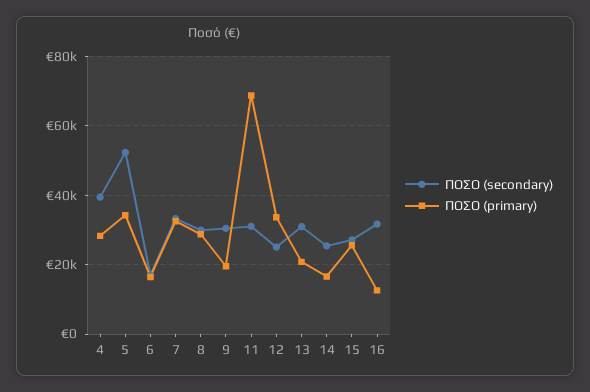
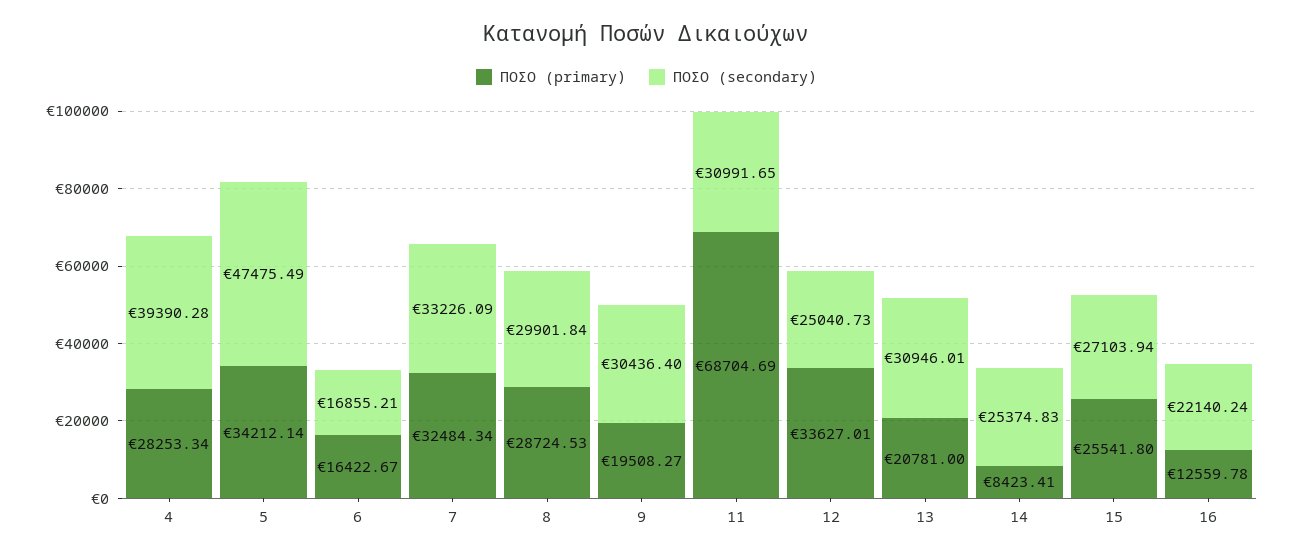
ΠΟΣΟ (secondary), 5: 52000 -> 47475.49
ΠΟΣΟ (primary), 14: 16000 -> 8423.41
ΠΟΣΟ (secondary), 16: 32000 -> 22140.24

